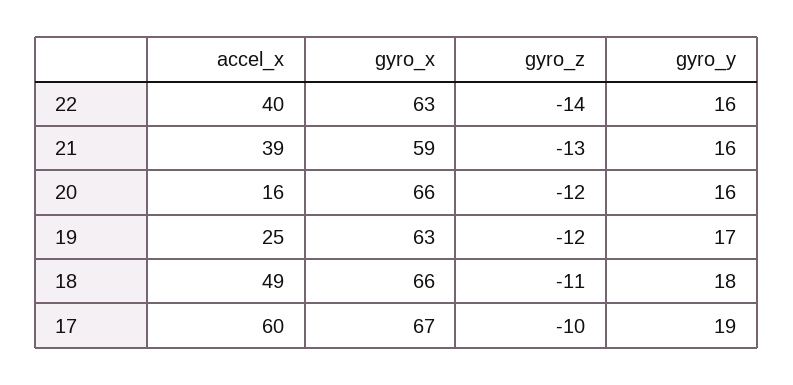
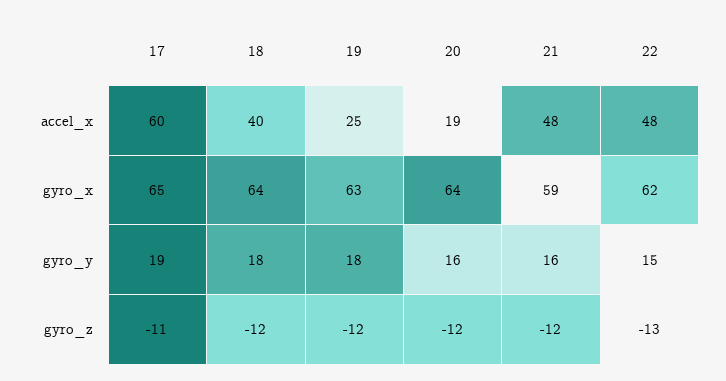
accel_x, 22: 40 -> 48
gyro_x, 22: 63 -> 62
gyro_z, 22: -14 -> -13
gyro_y, 22: 16 -> 15
accel_x, 21: 39 -> 48
gyro_z, 21: -13 -> -12
accel_x, 20: 16 -> 19
gyro_x, 20: 66 -> 64
gyro_y, 19: 17 -> 18
accel_x, 18: 49 -> 40
gyro_x, 18: 66 -> 64
gyro_z, 18: -11 -> -12
gyro_x, 17: 67 -> 65
gyro_z, 17: -10 -> -11

